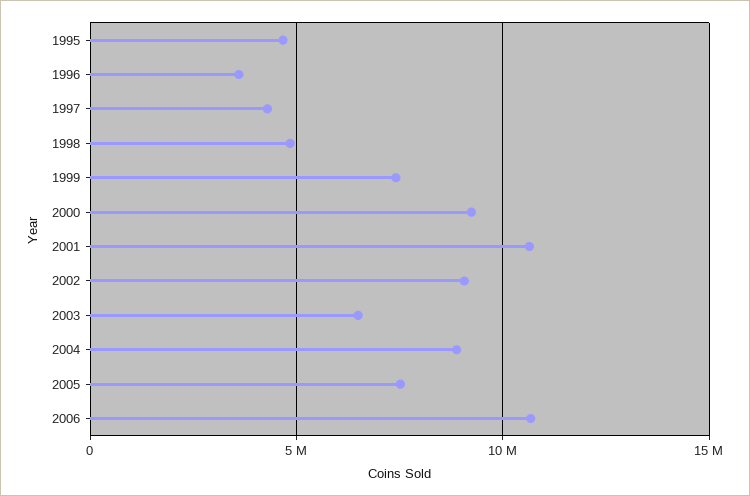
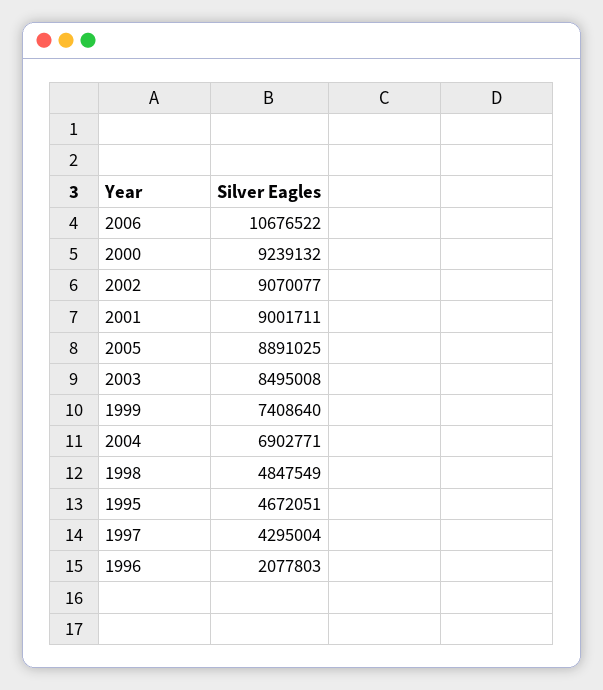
1996: 3500000 -> 2077803
2001: 10500000 -> 9001711
2003: 6500000 -> 8495008
2004: 9000000 -> 6902771
2005: 7500000 -> 8891025

